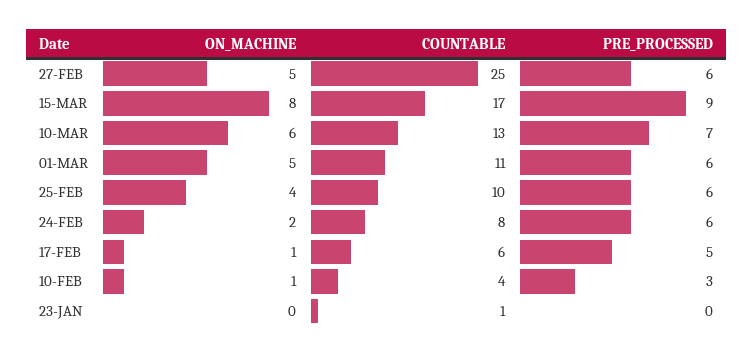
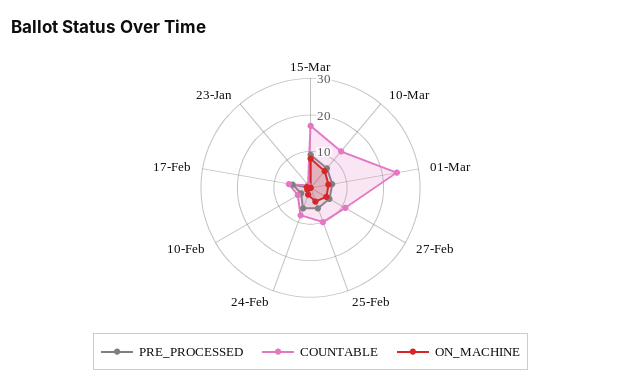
COUNTABLE, 27-FEB: 25 -> 10
COUNTABLE, 01-MAR: 11 -> 25

